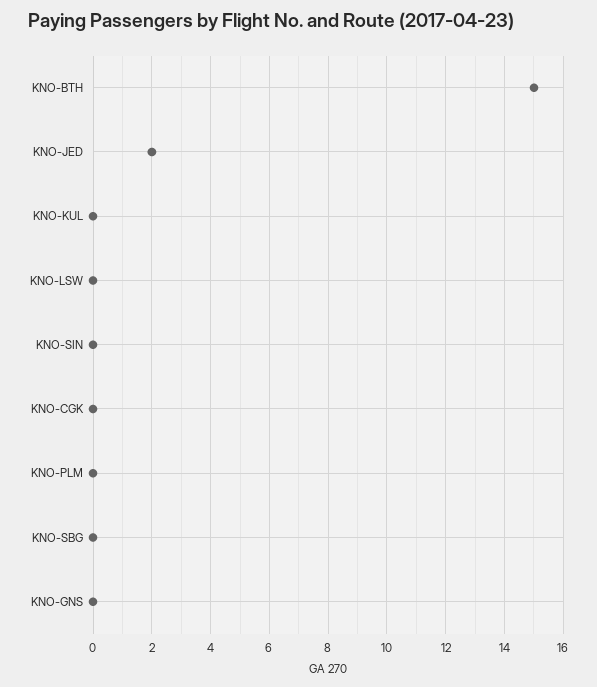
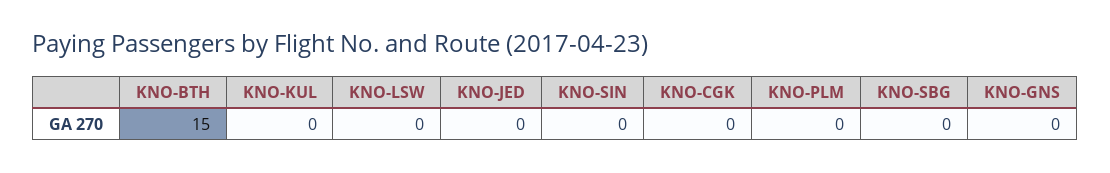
KNO-JED: 2 -> 0

